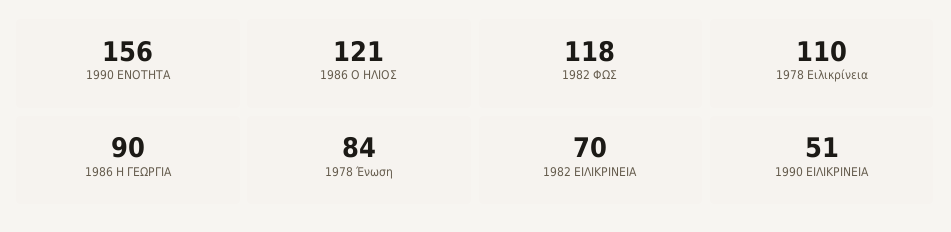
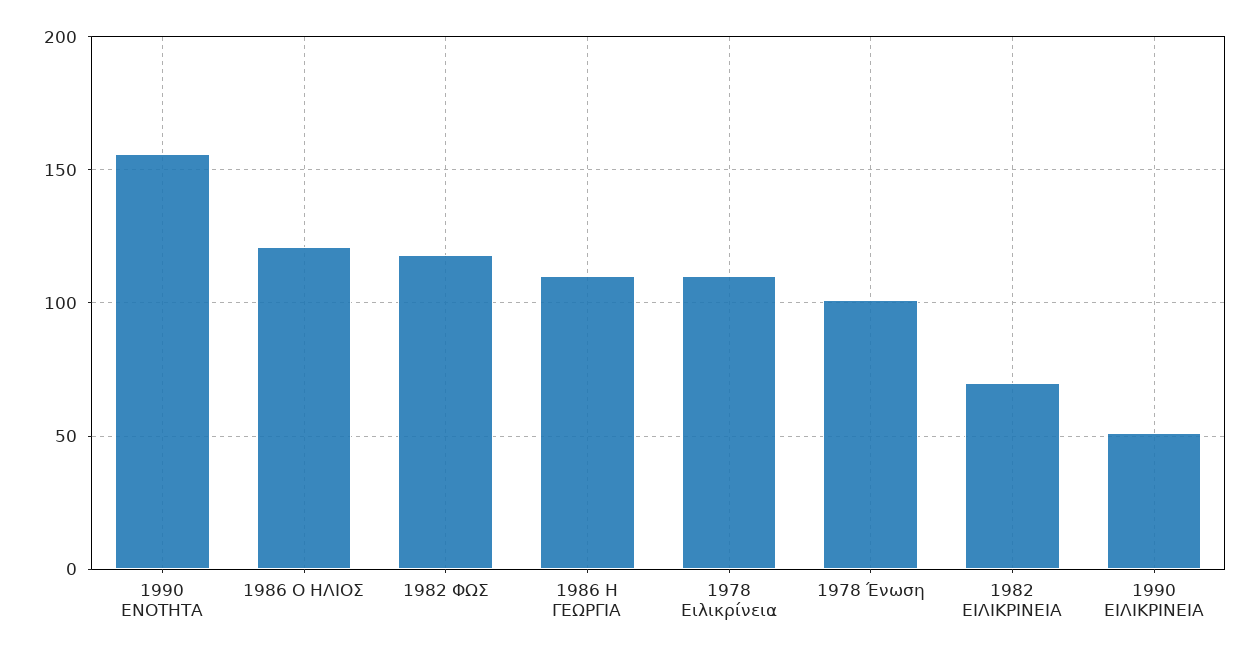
1986 Η ΓΕΩΡΓΙΑ: 90 -> 110
1978 Ένωση: 84 -> 100

